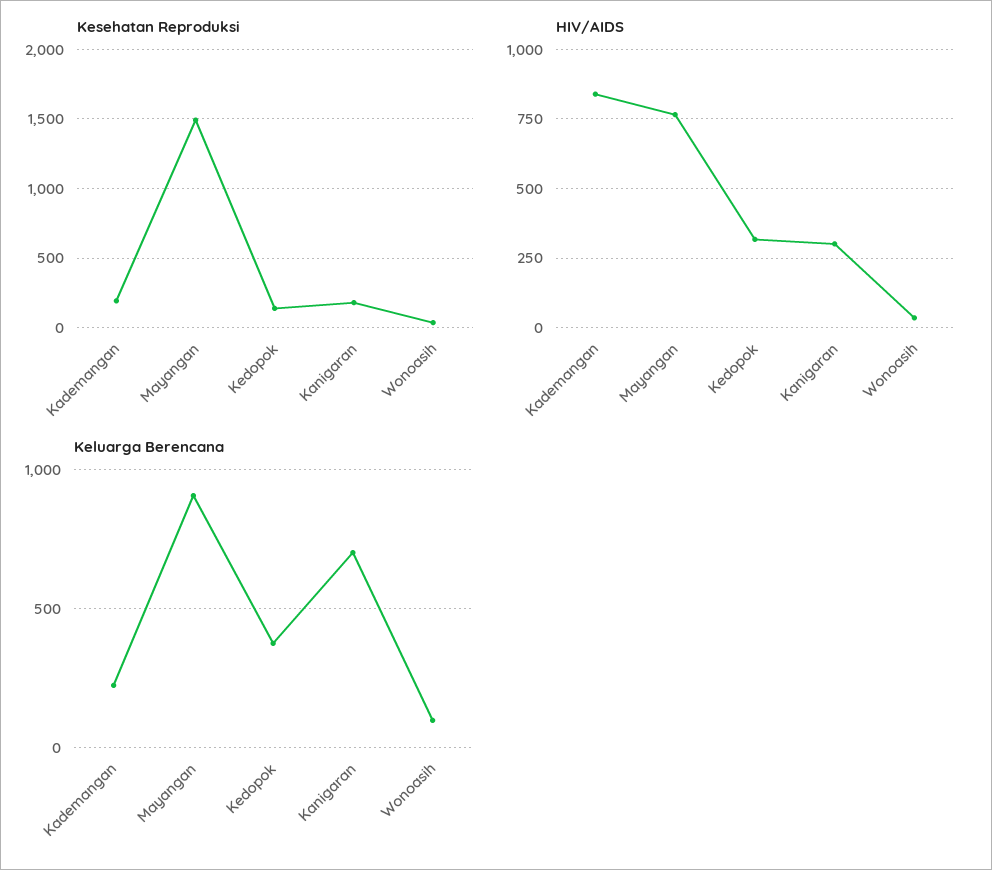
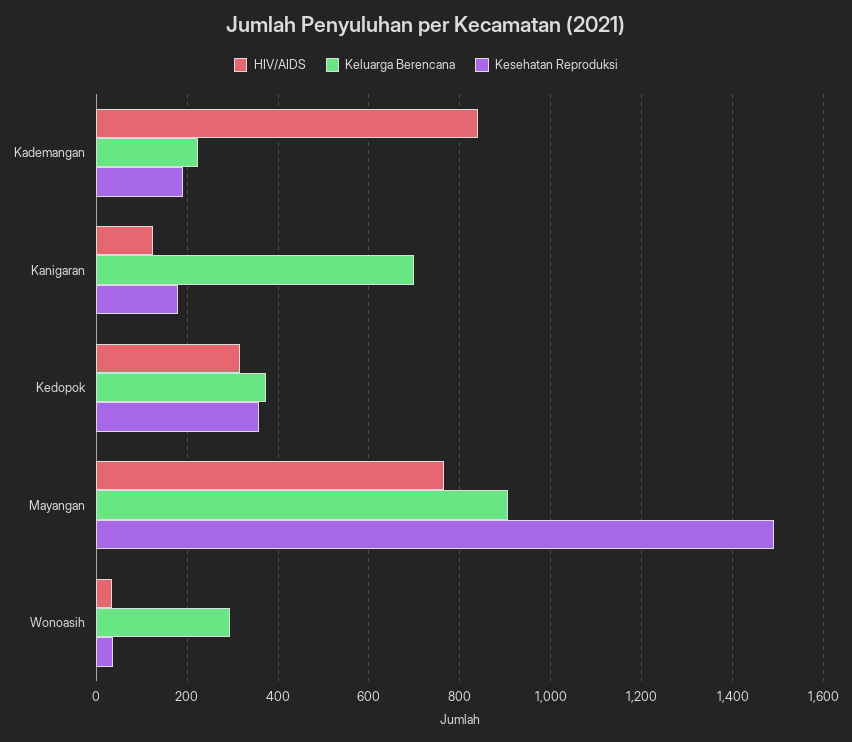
Kesehatan Reproduksi, Kedopok: 150 -> 360
HIV/AIDS, Kanigaran: 300 -> 120
Keluarga Berencana, Wonoasih: 100 -> 300

